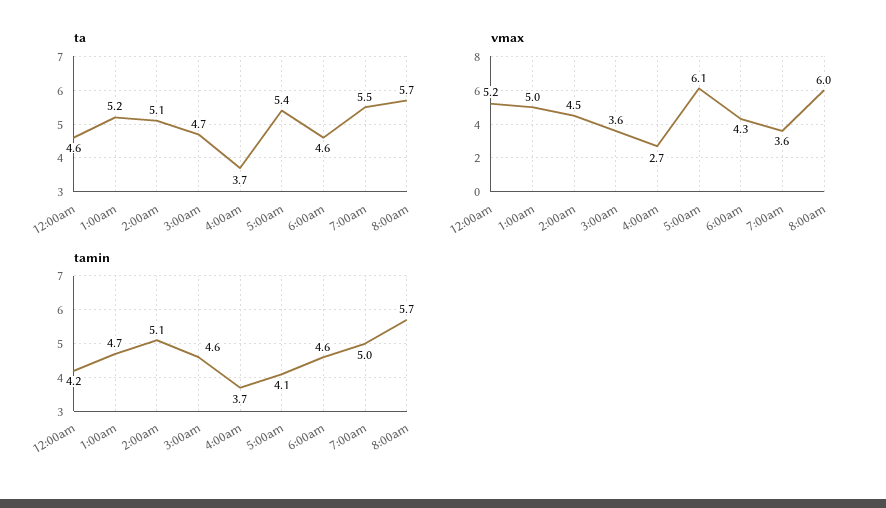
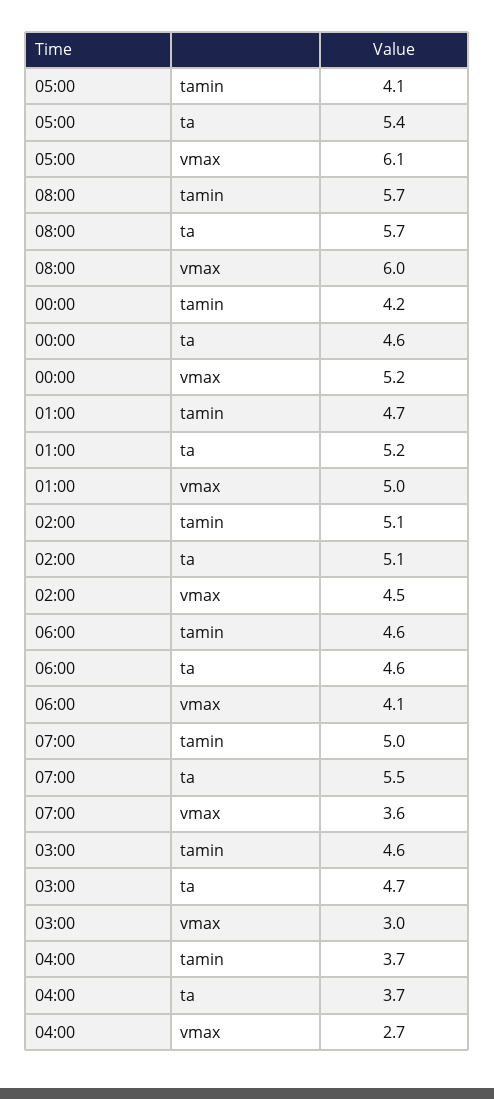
vmax, 3:00am: 3.6 -> 3
vmax, 6:00am: 4.3 -> 4.1

